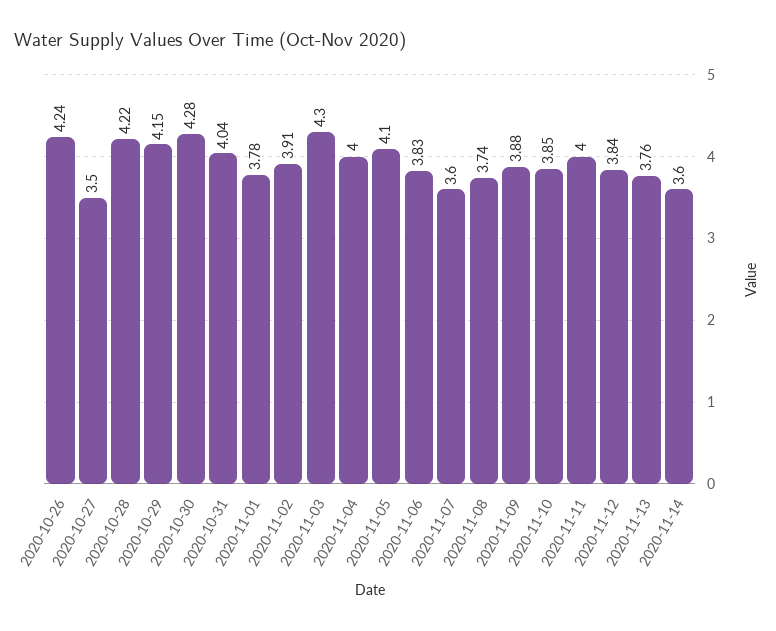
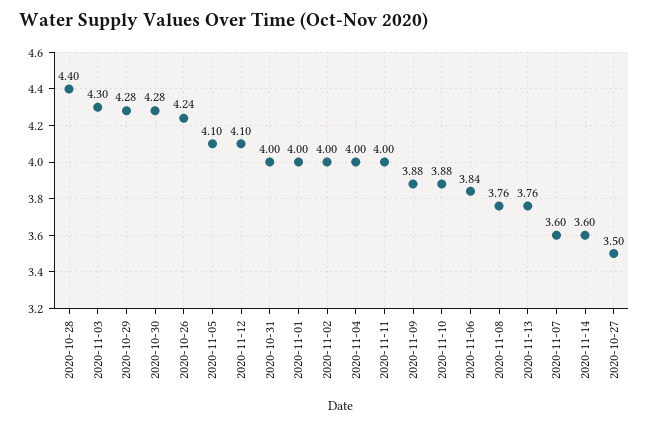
2020-10-28: 4.22 -> 4.4
2020-10-29: 4.15 -> 4.28
2020-10-31: 4.04 -> 4
2020-11-01: 3.78 -> 4
2020-11-02: 3.91 -> 4
2020-11-06: 3.83 -> 3.84
2020-11-08: 3.74 -> 3.76
2020-11-10: 3.85 -> 3.88
2020-11-12: 3.84 -> 4.1

